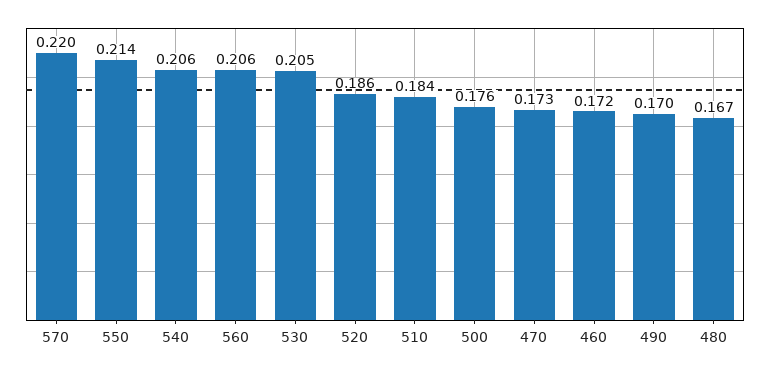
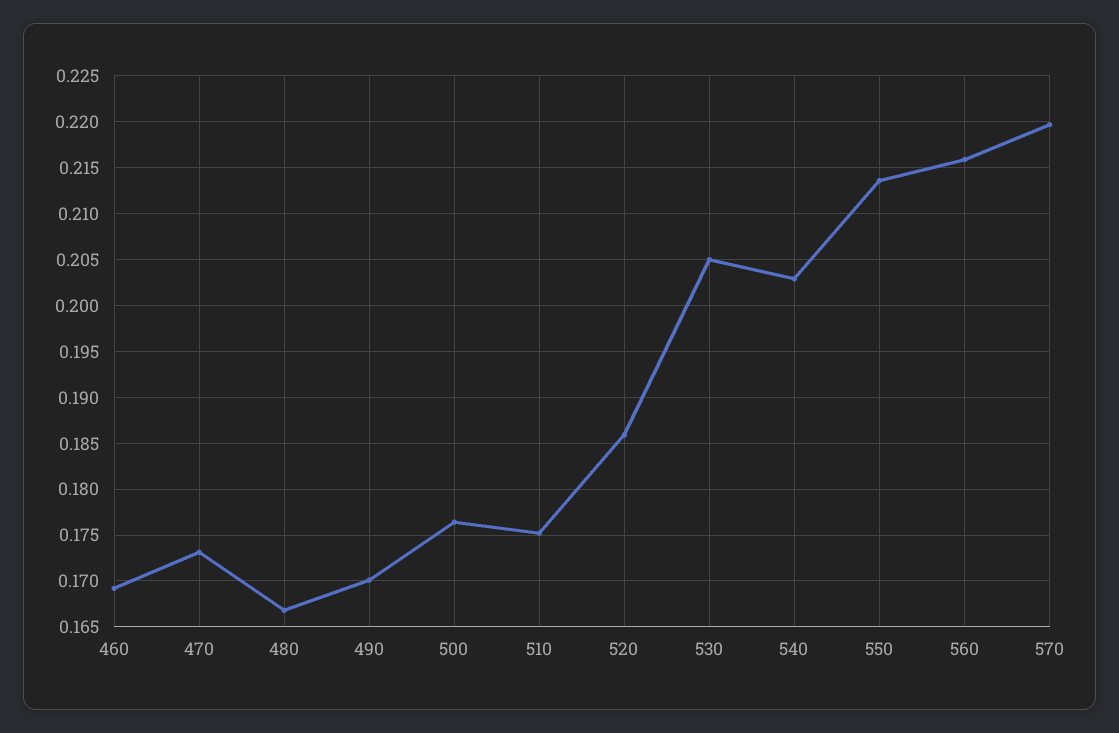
540: 0.206 -> 0.203
560: 0.206 -> 0.216
510: 0.184 -> 0.175
460: 0.172 -> 0.169

